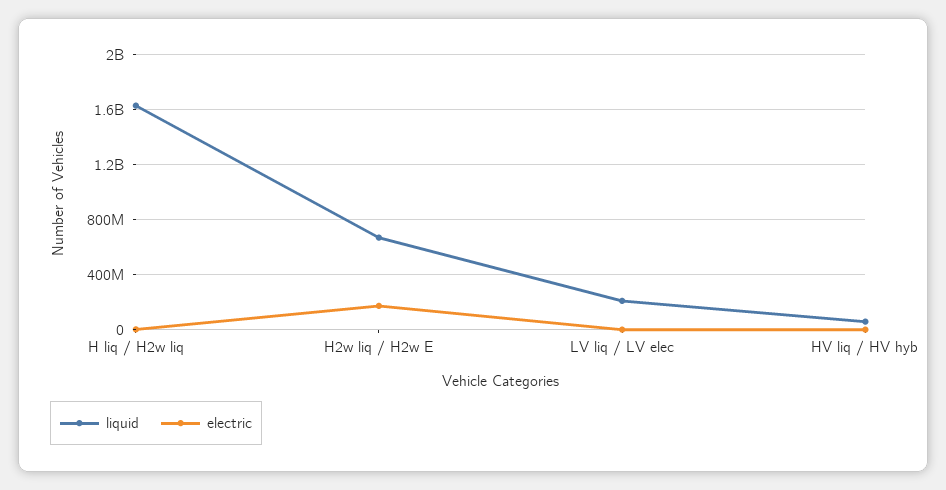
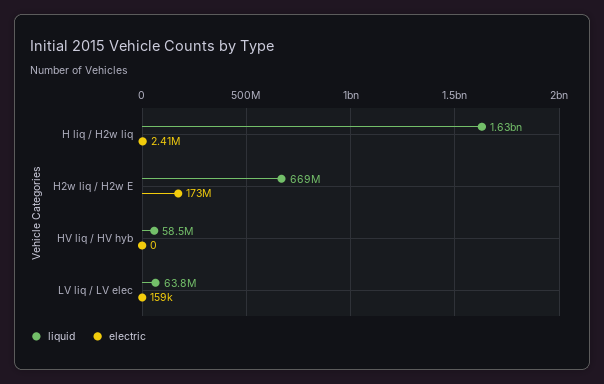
liquid, LV liq / LV elec: 200000000 -> 63800000

